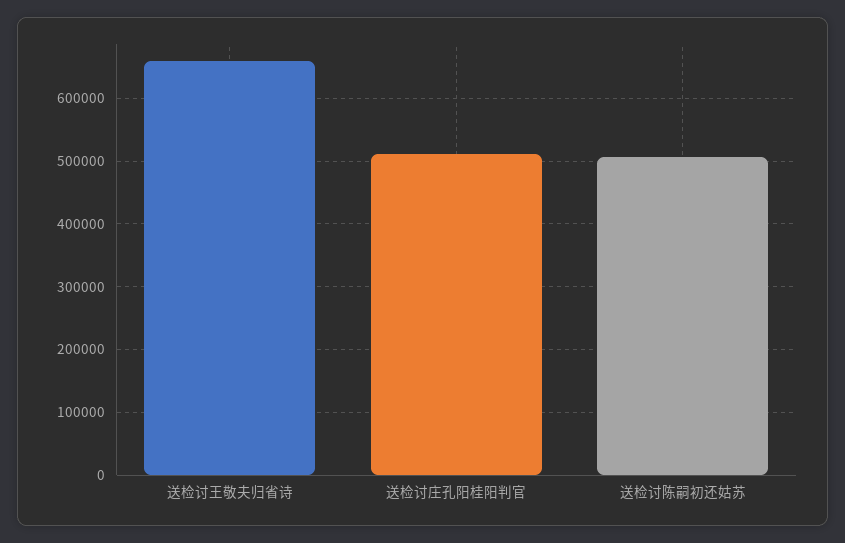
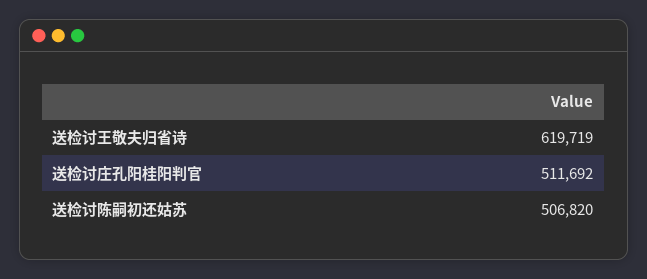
送检讨王敬夫归省诗: 660000 -> 619719

